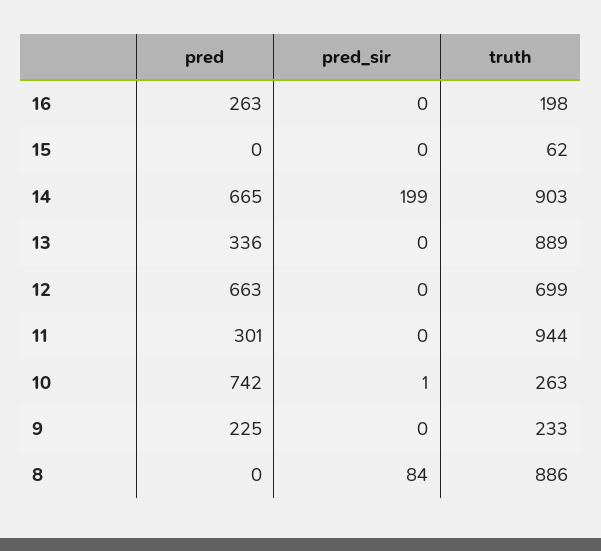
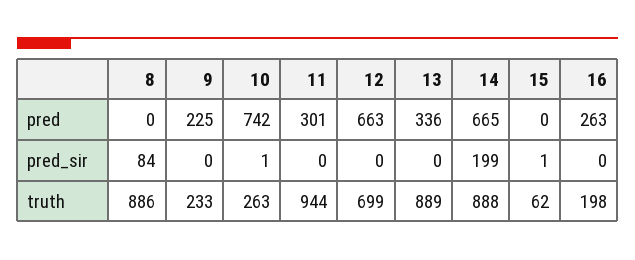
pred_sir, 15: 0 -> 1
truth, 14: 903 -> 888

